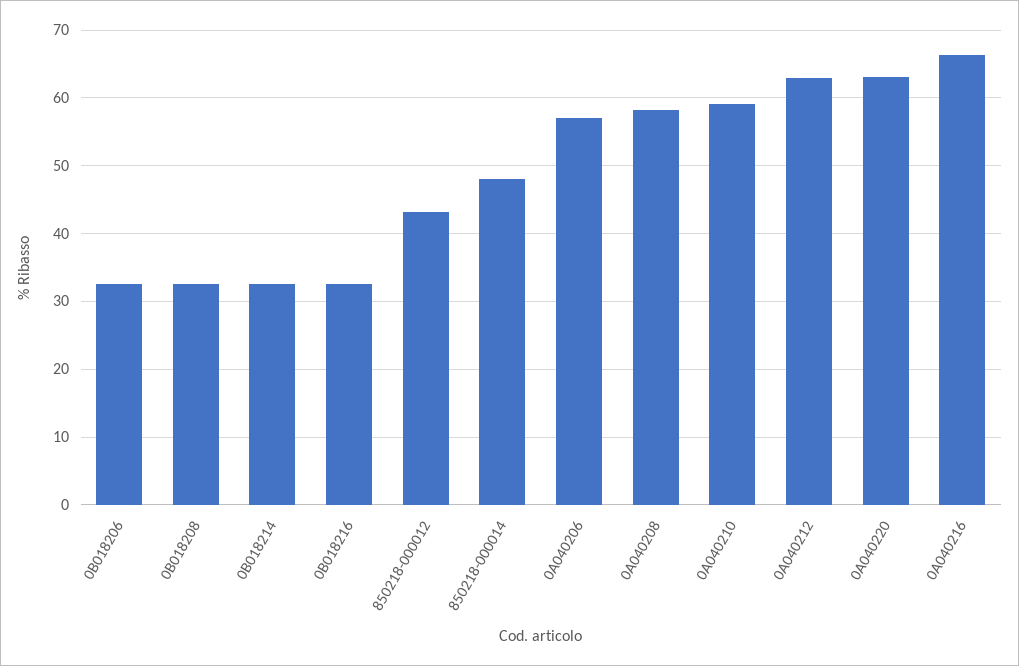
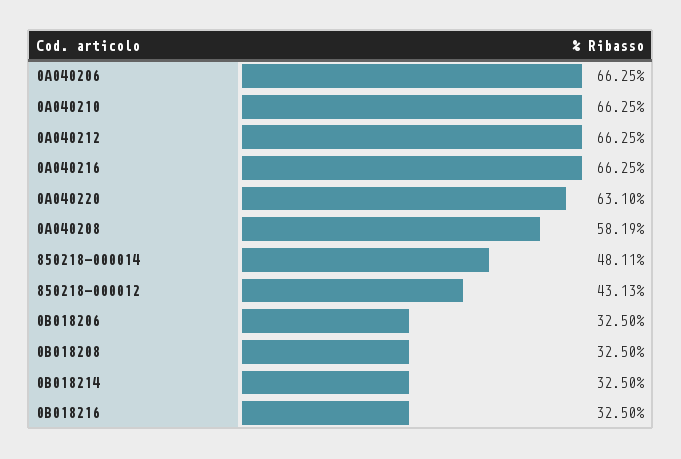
0A040206: 57 -> 66.25
0A040210: 59 -> 66.25
0A040212: 63 -> 66.25

